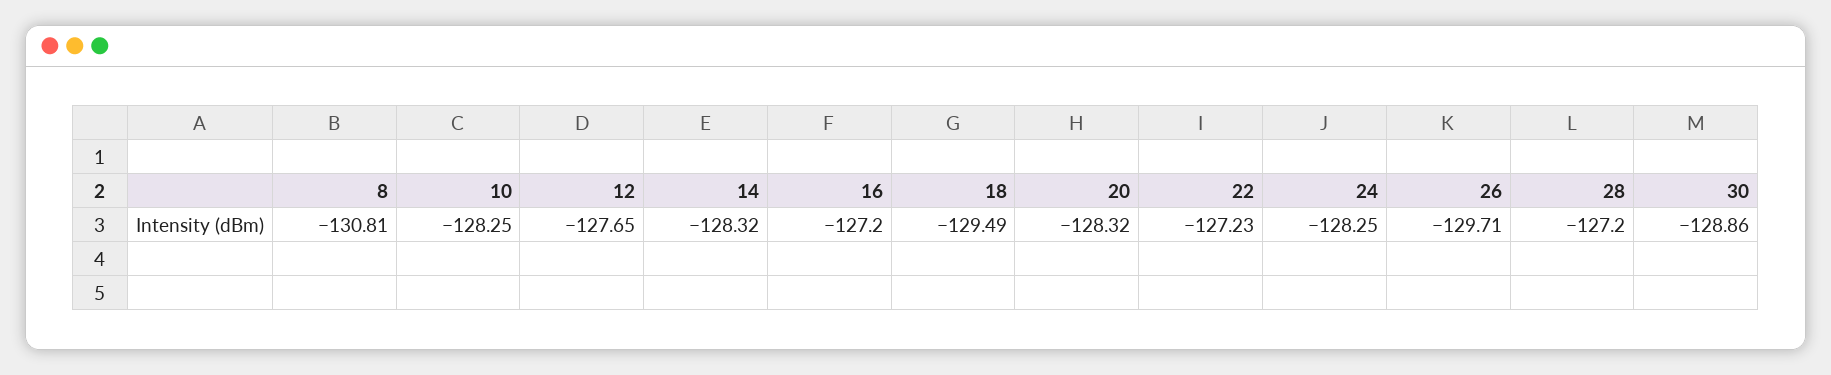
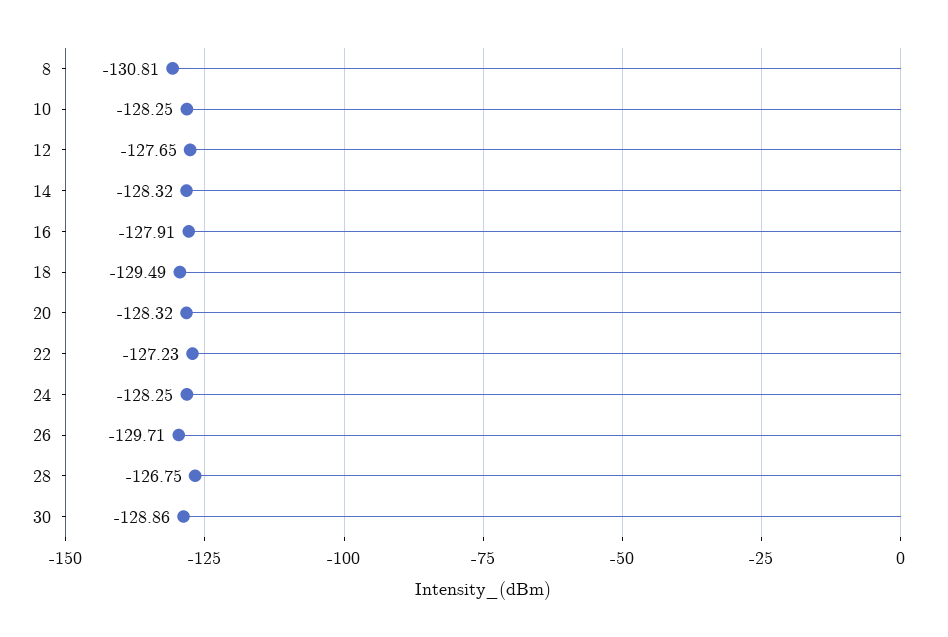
16: -127.2 -> -127.91
28: -127.2 -> -126.75

